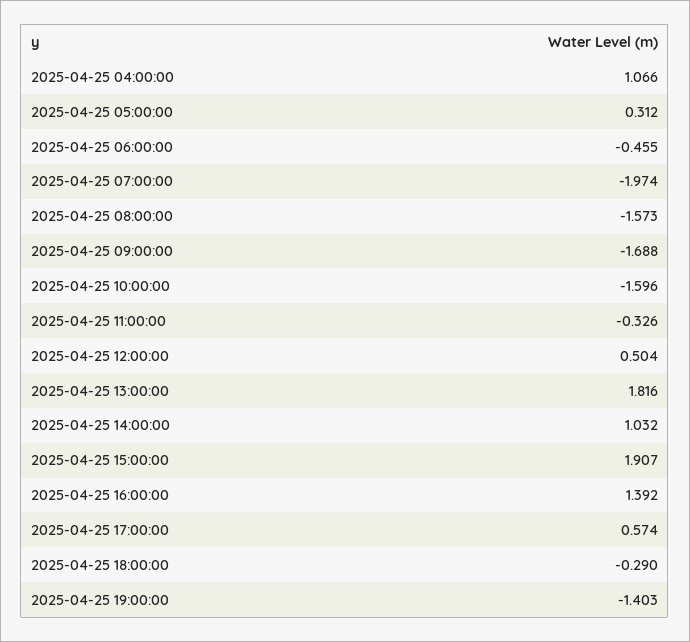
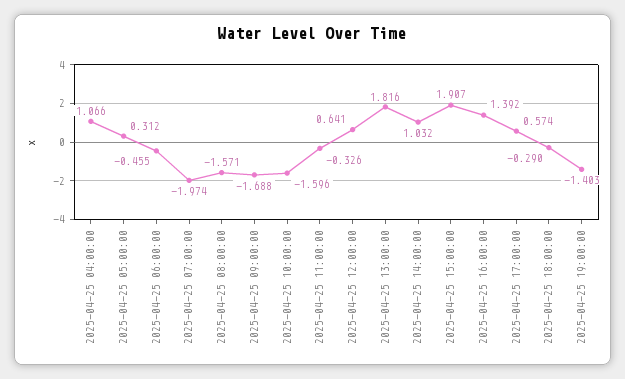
2025-04-25 08:00:00: -1.573 -> -1.571
2025-04-25 12:00:00: 0.504 -> 0.641

